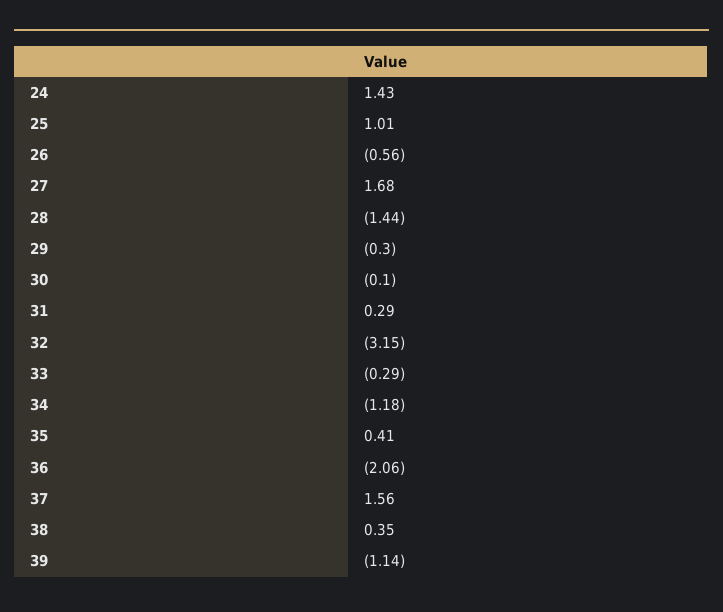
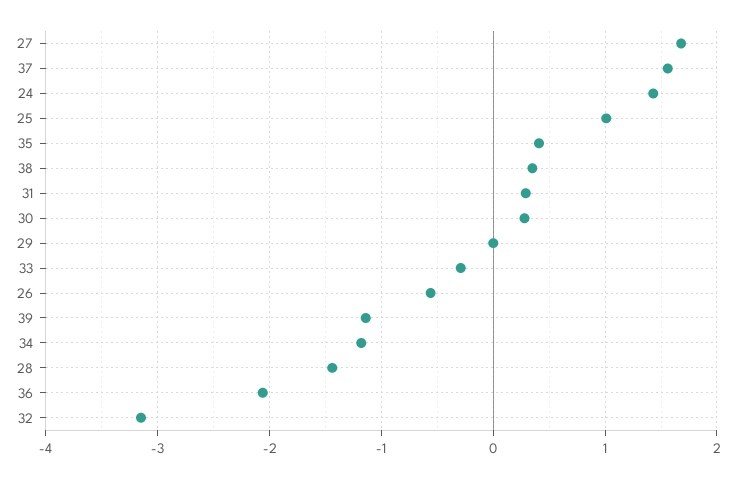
29: -0.3 -> 0
30: -0.1 -> 0.3

